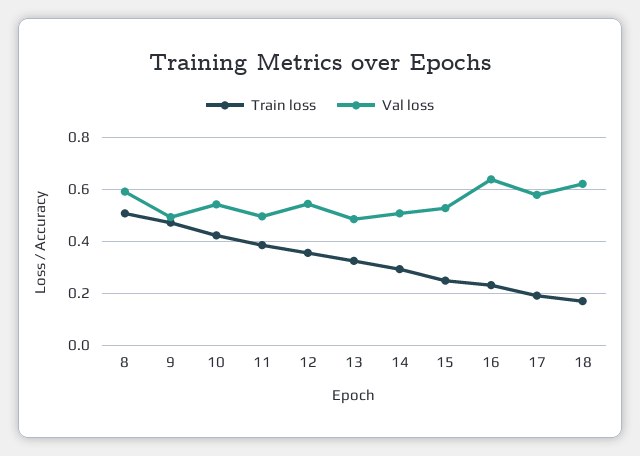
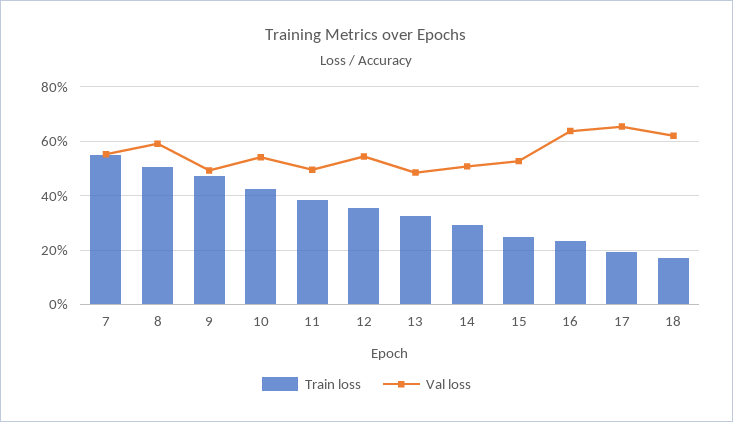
Val loss, 17: 0.575 -> 0.65
Train loss, 7: none -> 0.55
Val loss, 7: none -> 0.55

